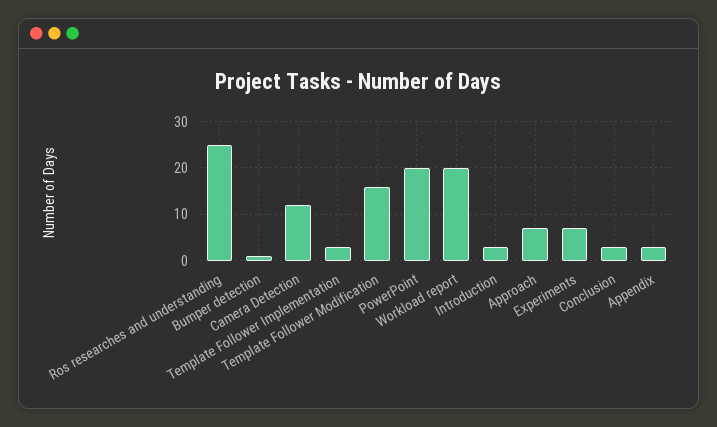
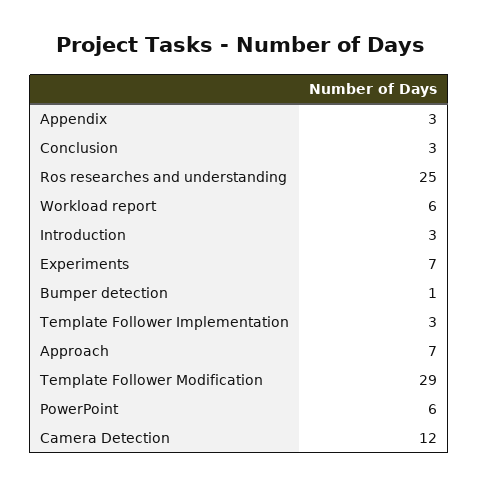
Template Follower Modification: 15 -> 29
PowerPoint: 20 -> 6
Workload report: 20 -> 6

